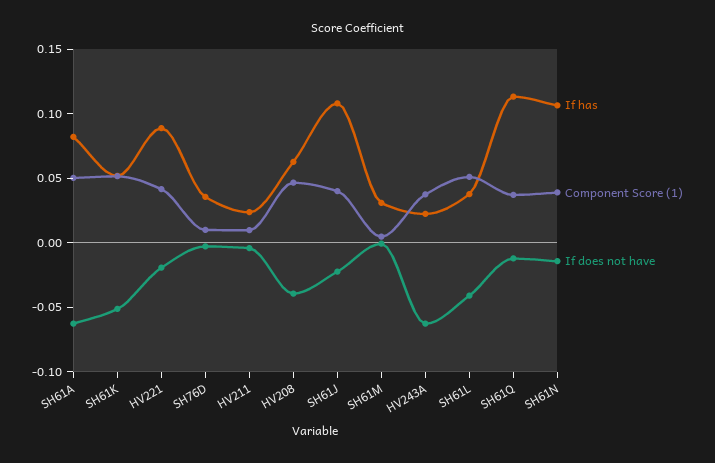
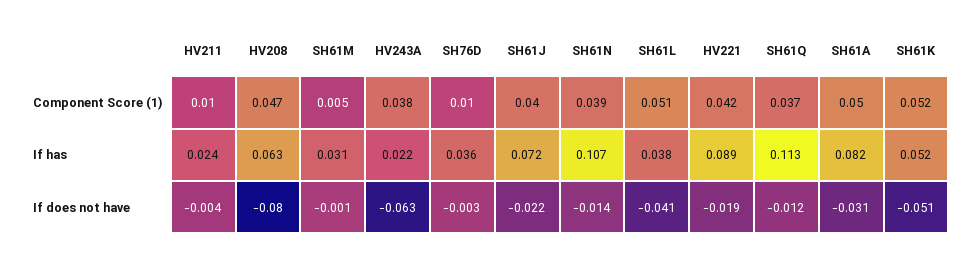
If does not have, SH61A: -0.06 -> -0.031
If does not have, HV208: -0.04 -> -0.08
If has, SH61J: 0.11 -> 0.072

